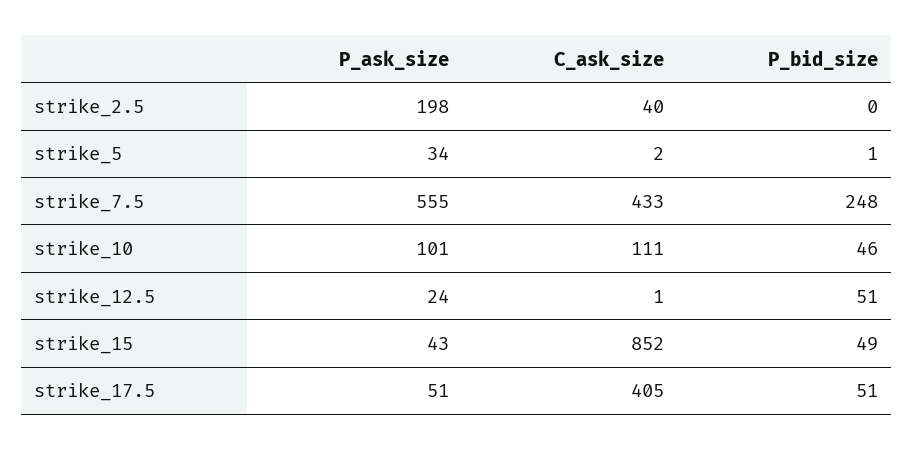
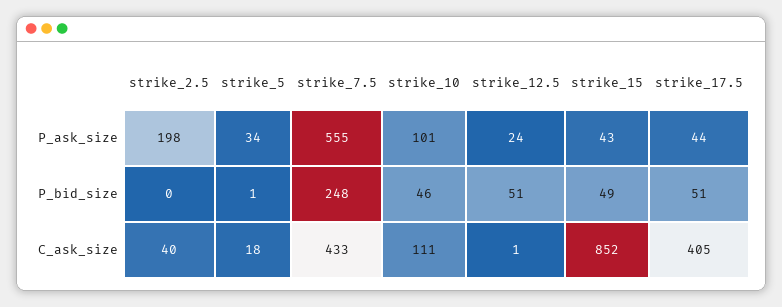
C_ask_size, strike_5: 2 -> 18
P_ask_size, strike_17.5: 51 -> 44

